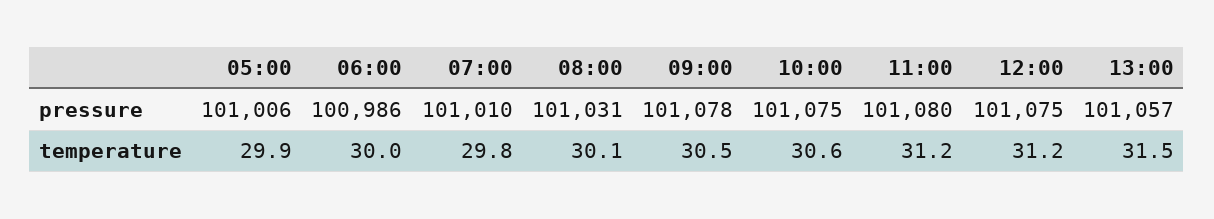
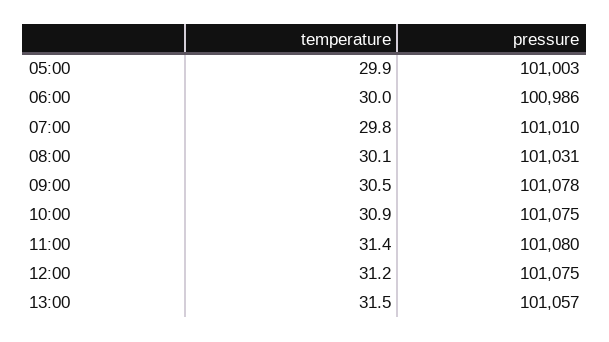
05:00, pressure: 101006 -> 101003
10:00, temperature: 30.6 -> 30.9
11:00, temperature: 31.2 -> 31.4

